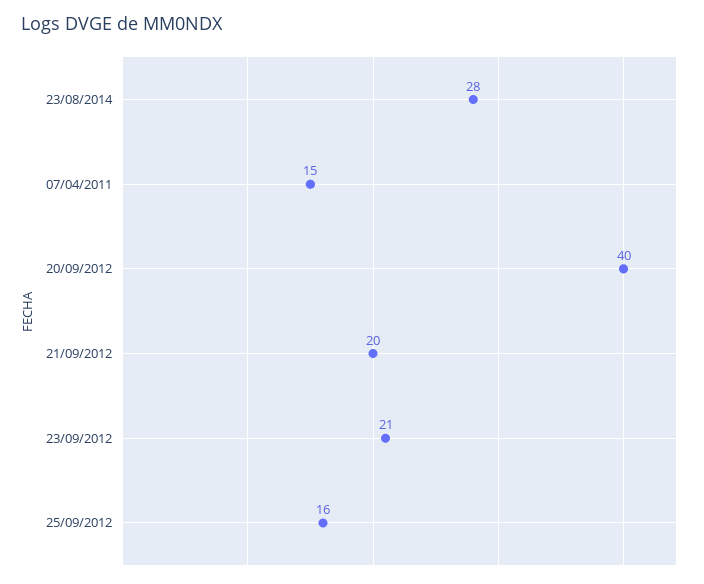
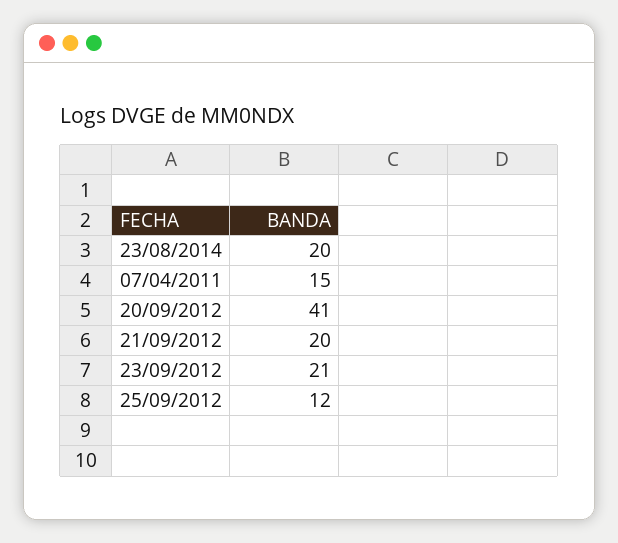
23/08/2014: 28 -> 20
20/09/2012: 40 -> 41
25/09/2012: 16 -> 12

